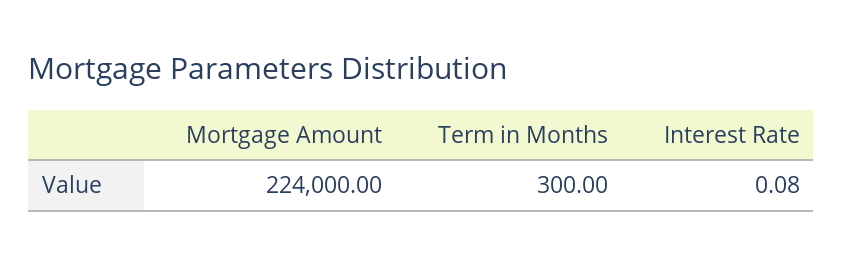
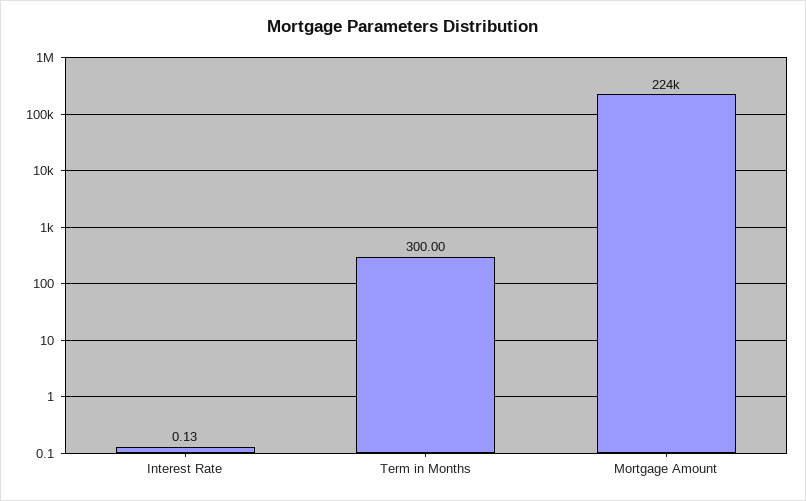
Interest Rate: 0.08 -> 0.13

